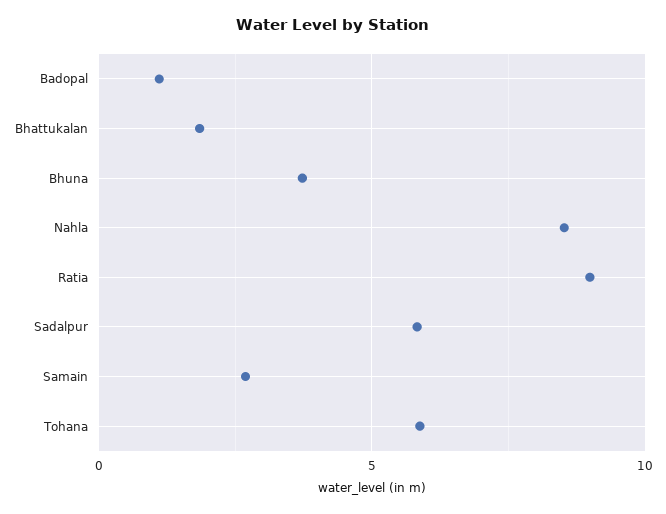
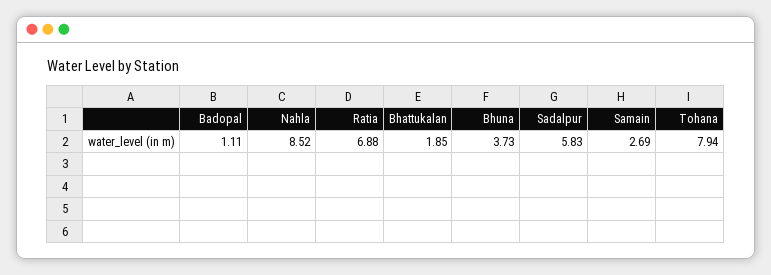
Ratia: 9 -> 6.88
Tohana: 6 -> 7.94

